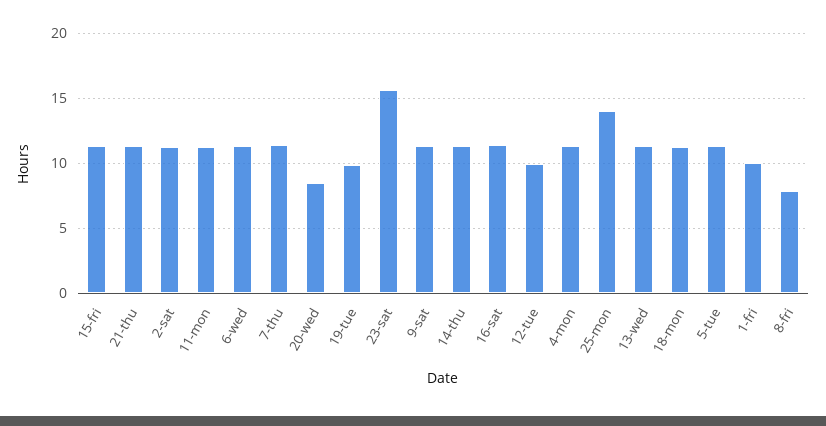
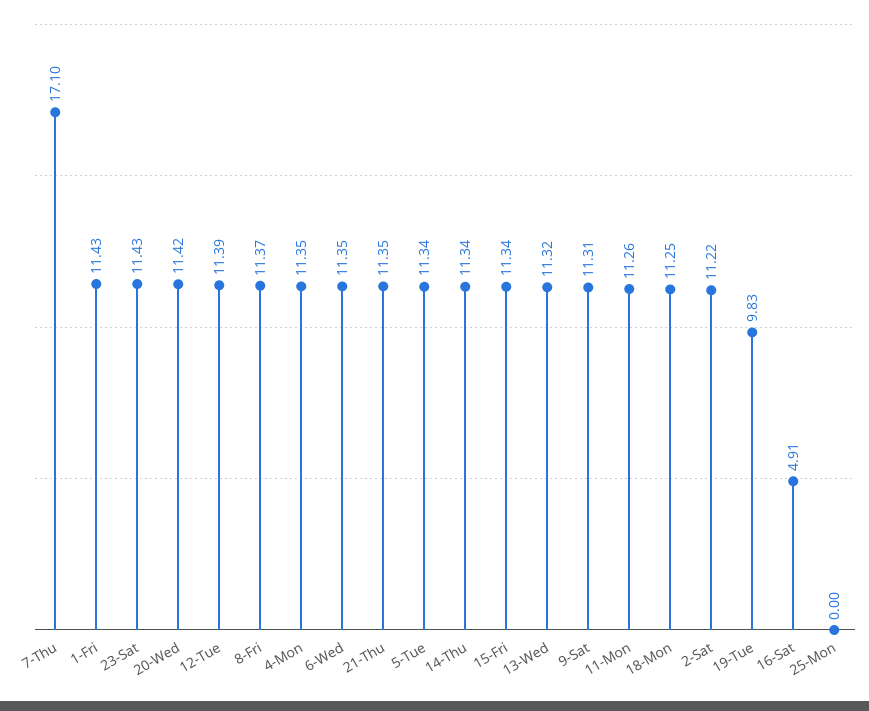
7-thu: 11.5 -> 17.1
20-wed: 8.5 -> 11.42
23-sat: 15.5 -> 11.43
16-sat: 11.5 -> 4.91
12-tue: 10 -> 11.39
25-mon: 14 -> 0
1-fri: 10 -> 11.43
8-fri: 8 -> 11.37

